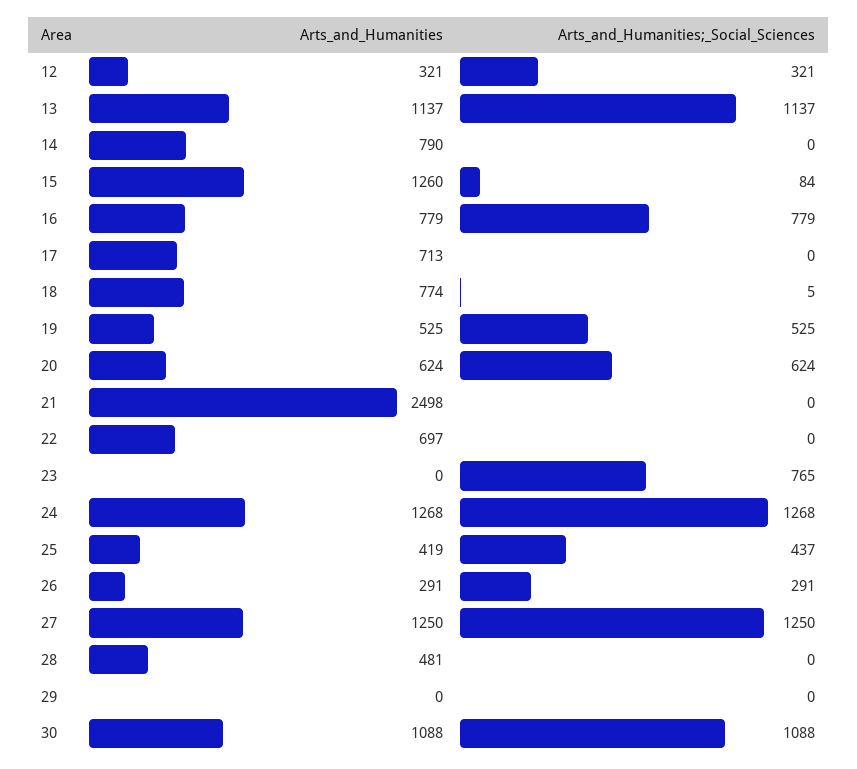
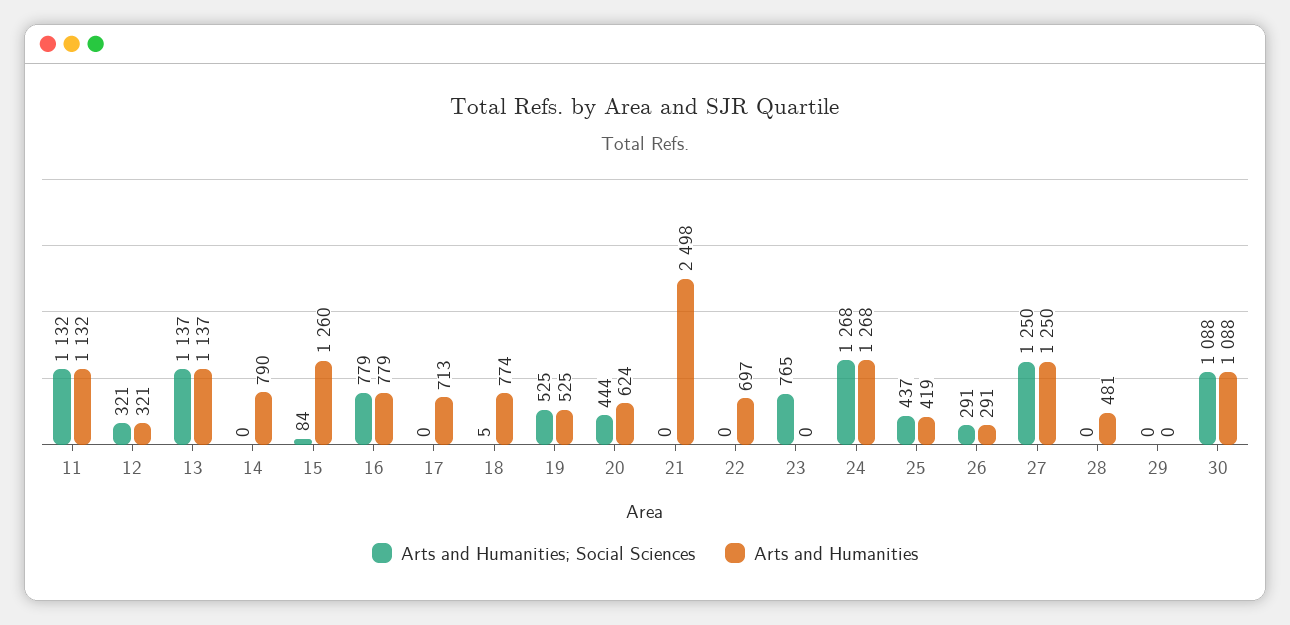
Arts_and_Humanities;_Social_Sciences, 20: 624 -> 444
Arts_and_Humanities;_Social_Sciences, 11: none -> 1132
Arts_and_Humanities, 11: none -> 1132

